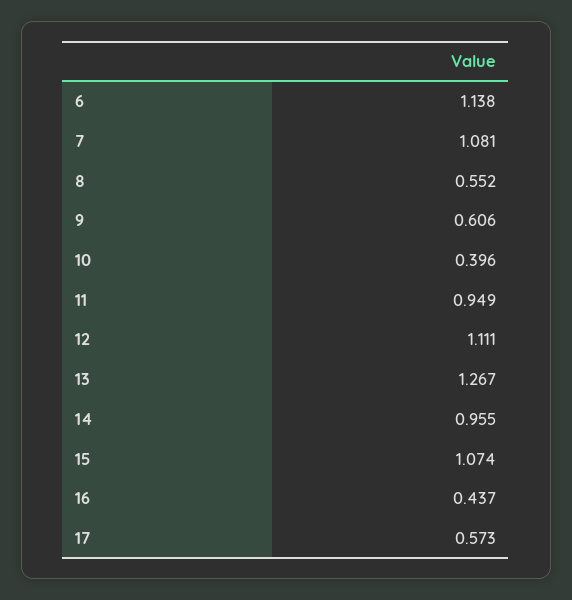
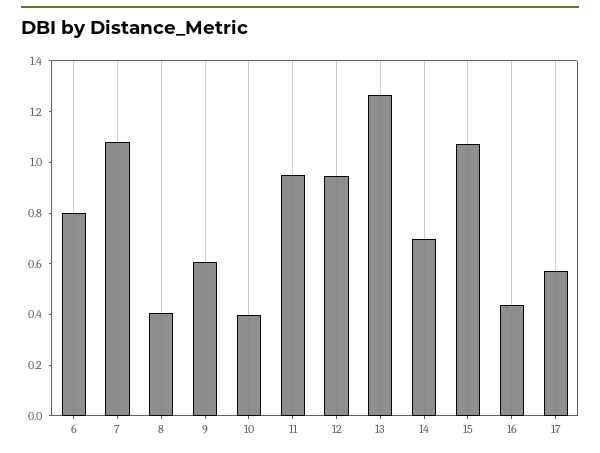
6: 1.138 -> 0.8
8: 0.552 -> 0.4
12: 1.111 -> 0.95
14: 0.955 -> 0.7

